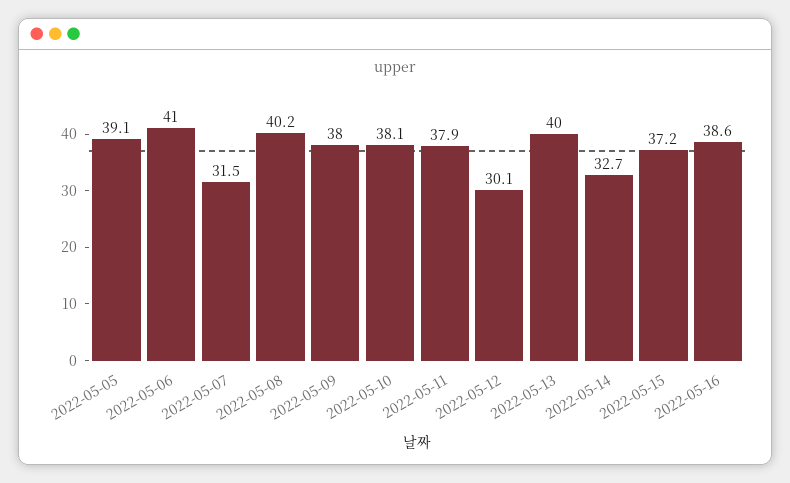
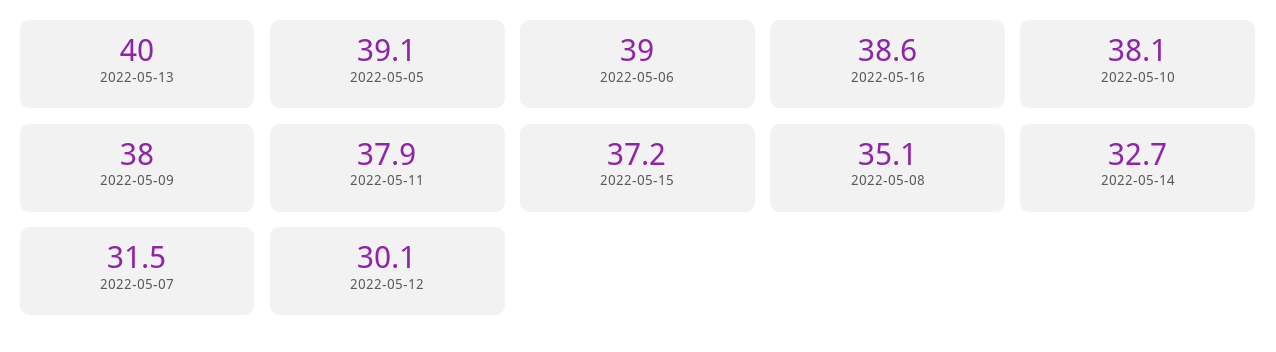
2022-05-06: 41 -> 39
2022-05-08: 40.2 -> 35.1

